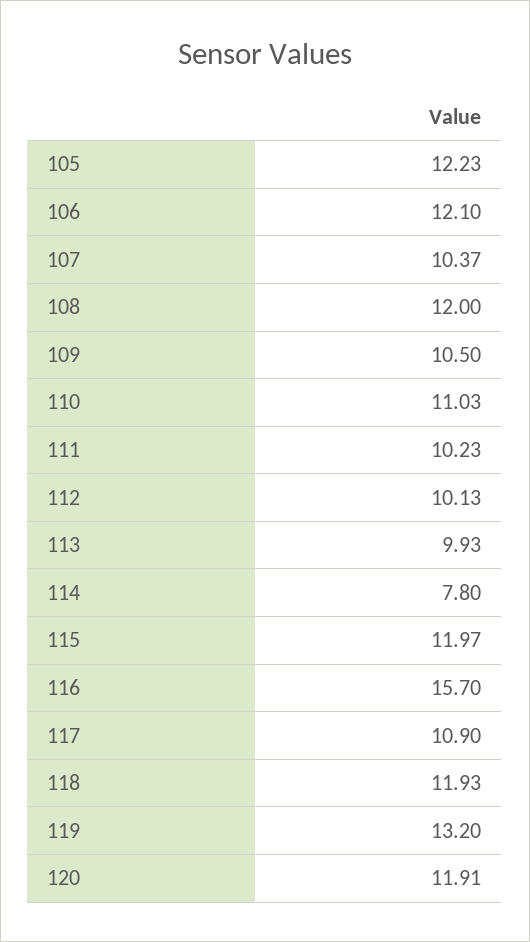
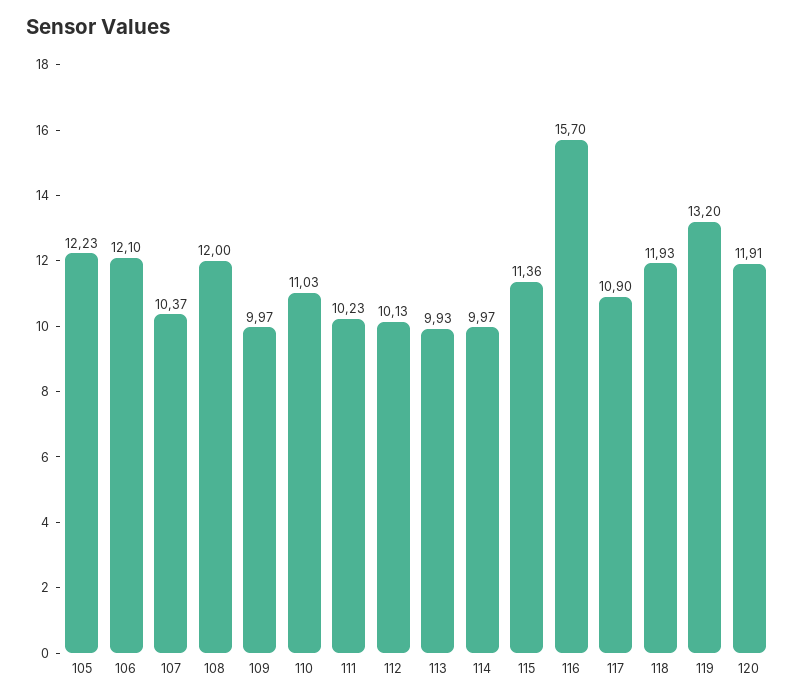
109: 10.5 -> 9.97
114: 7.8 -> 9.97
115: 11.97 -> 11.36

